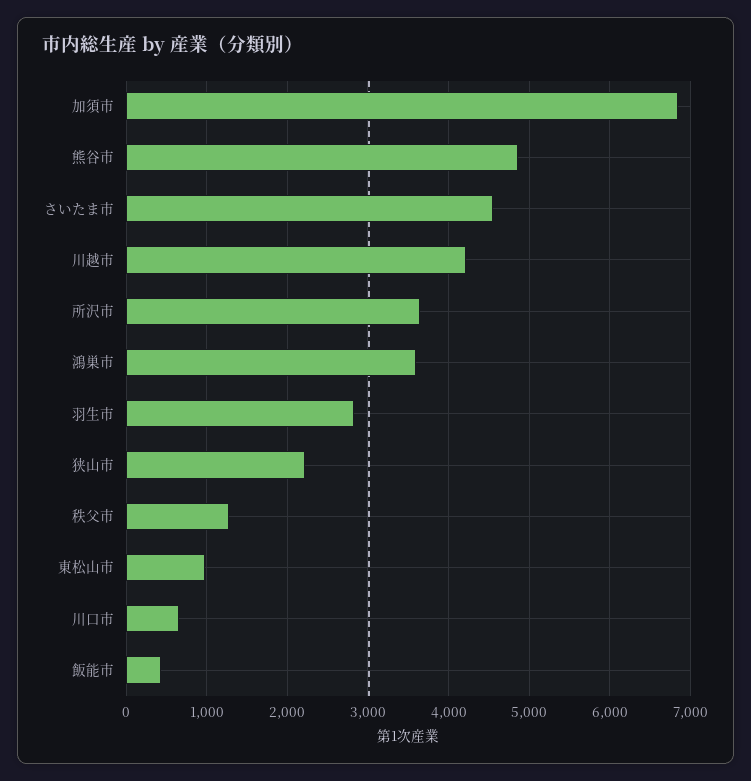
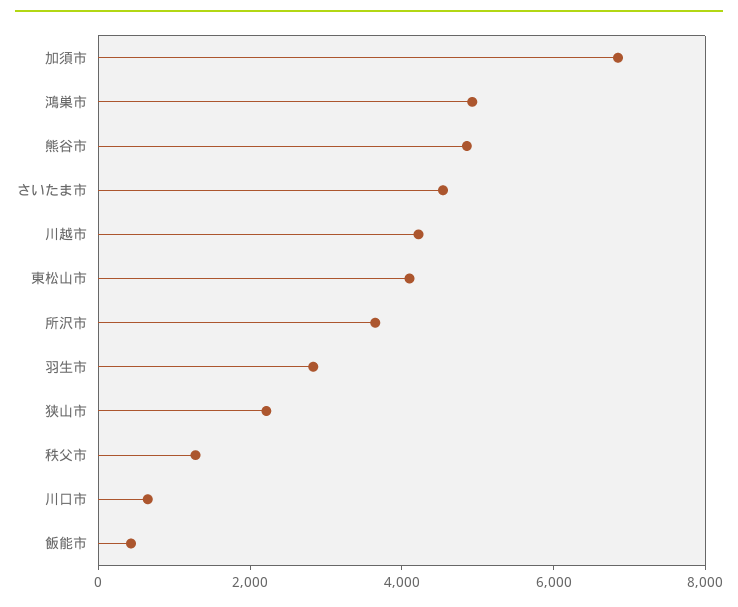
鴻巣市: 3600 -> 5000
東松山市: 1000 -> 4000

